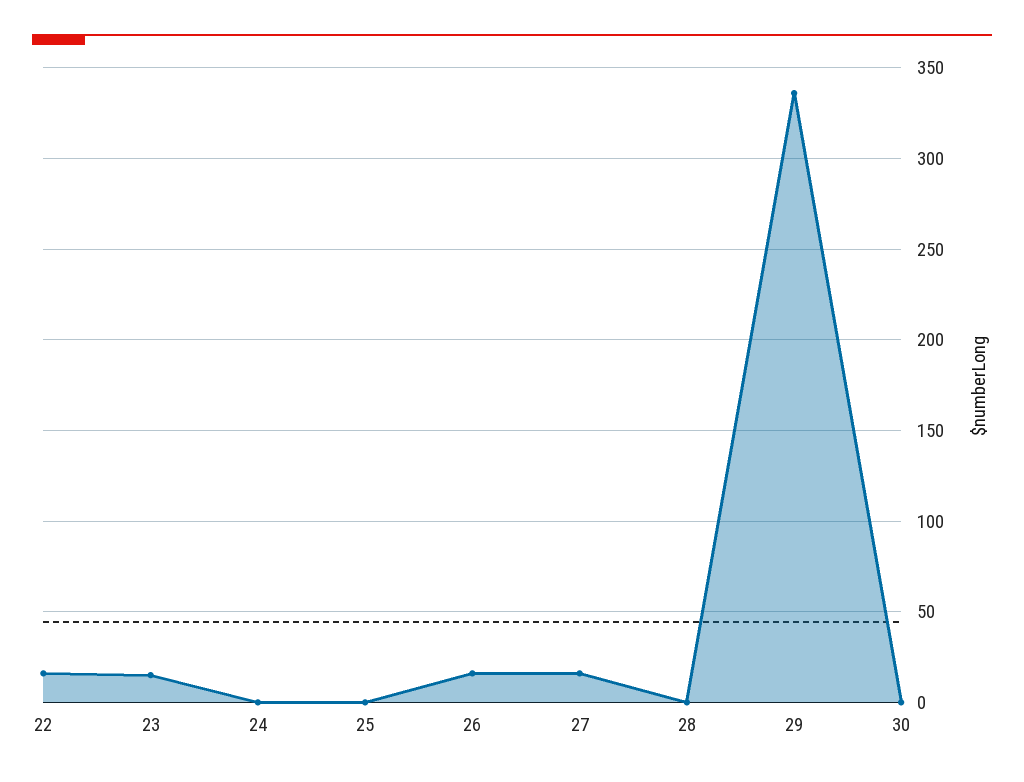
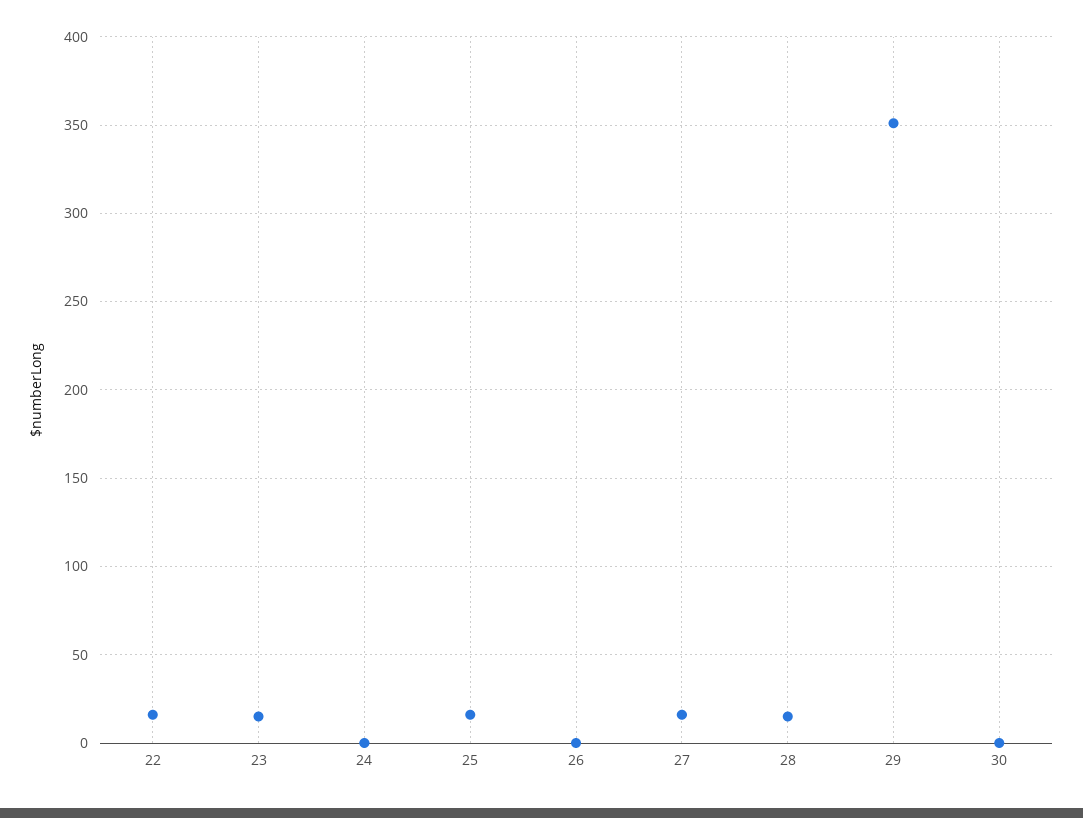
25: 0 -> 15
26: 15 -> 0
28: 0 -> 15
29: 335 -> 350

